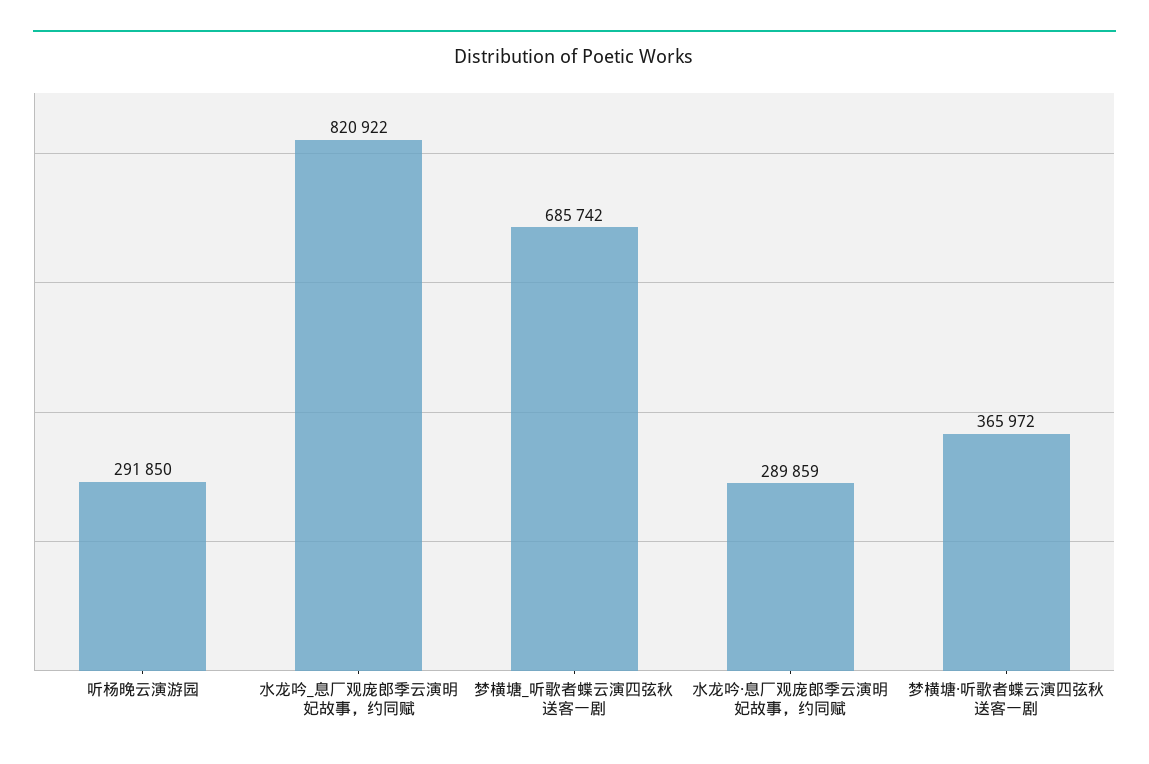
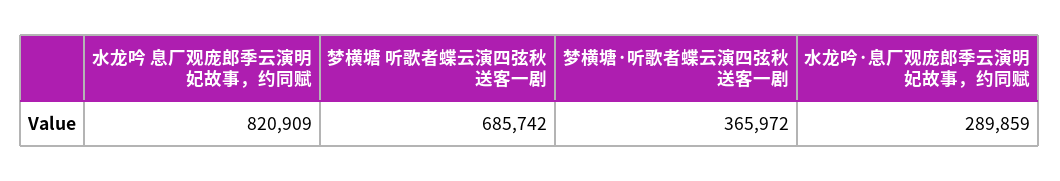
听杨晚云演游园: 291850 -> none
水龙吟_息厂观庞郎季云演明妃故事，约同赋: 820922 -> 820909

